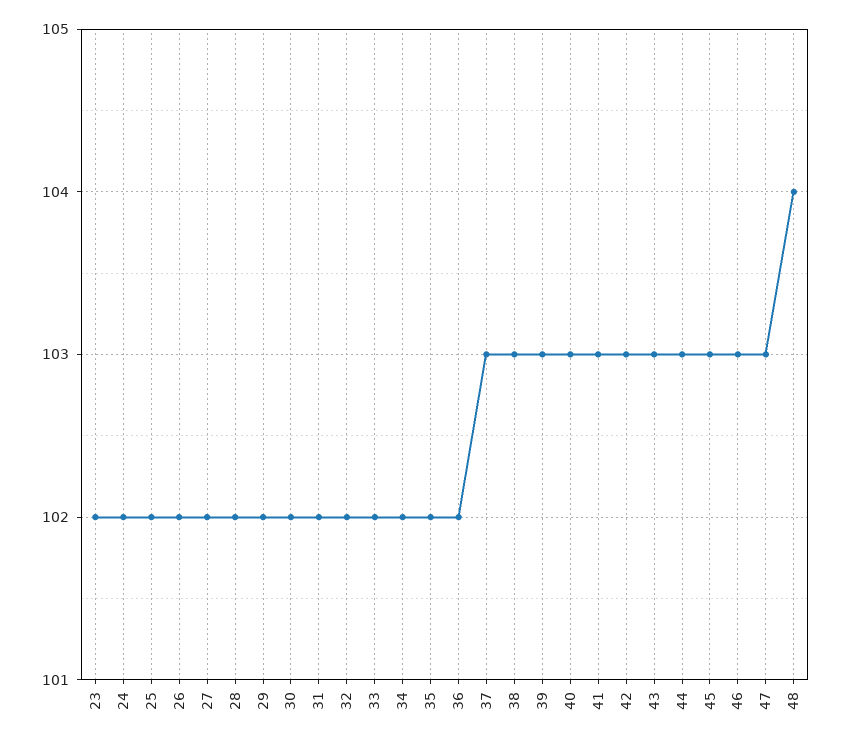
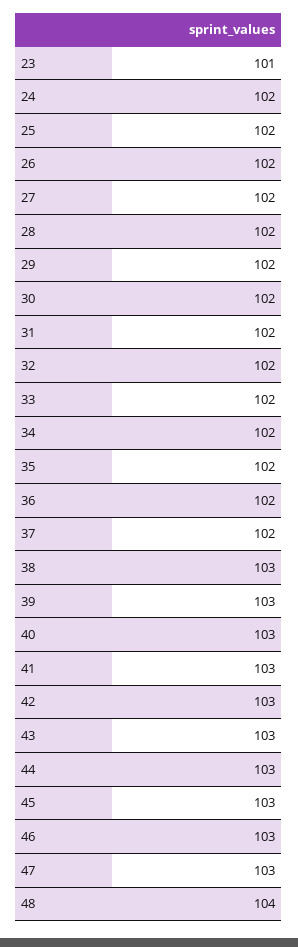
23: 102 -> 101
37: 103 -> 102

